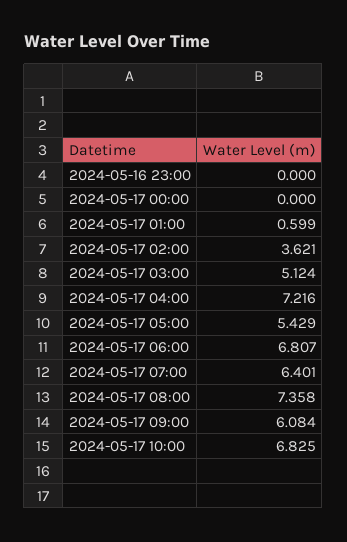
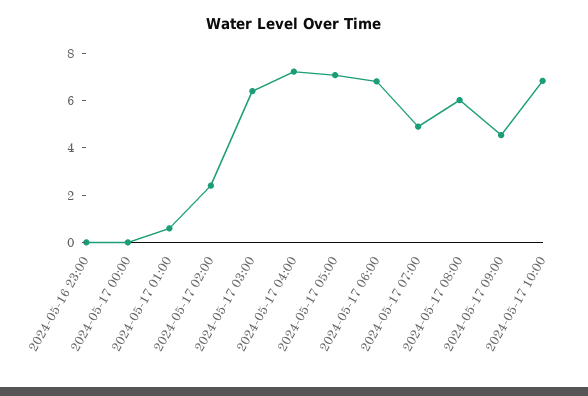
2024-05-17 02:00: 3.621 -> 2.5
2024-05-17 03:00: 5.124 -> 6.5
2024-05-17 05:00: 5.429 -> 7
2024-05-17 07:00: 6.401 -> 5
2024-05-17 08:00: 7.358 -> 6
2024-05-17 09:00: 6.084 -> 4.5

